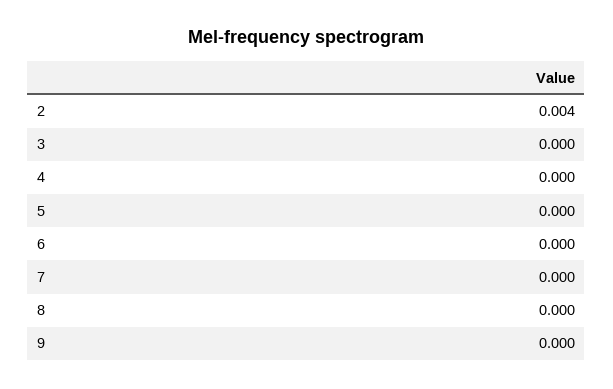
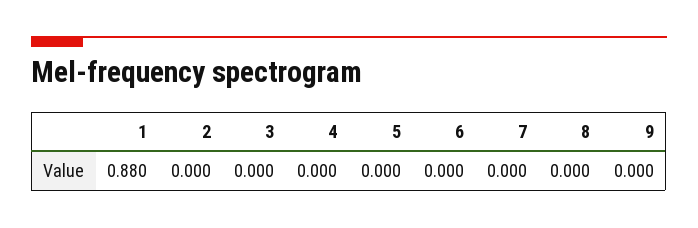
2: 0.004 -> 0
1: none -> 0.88

